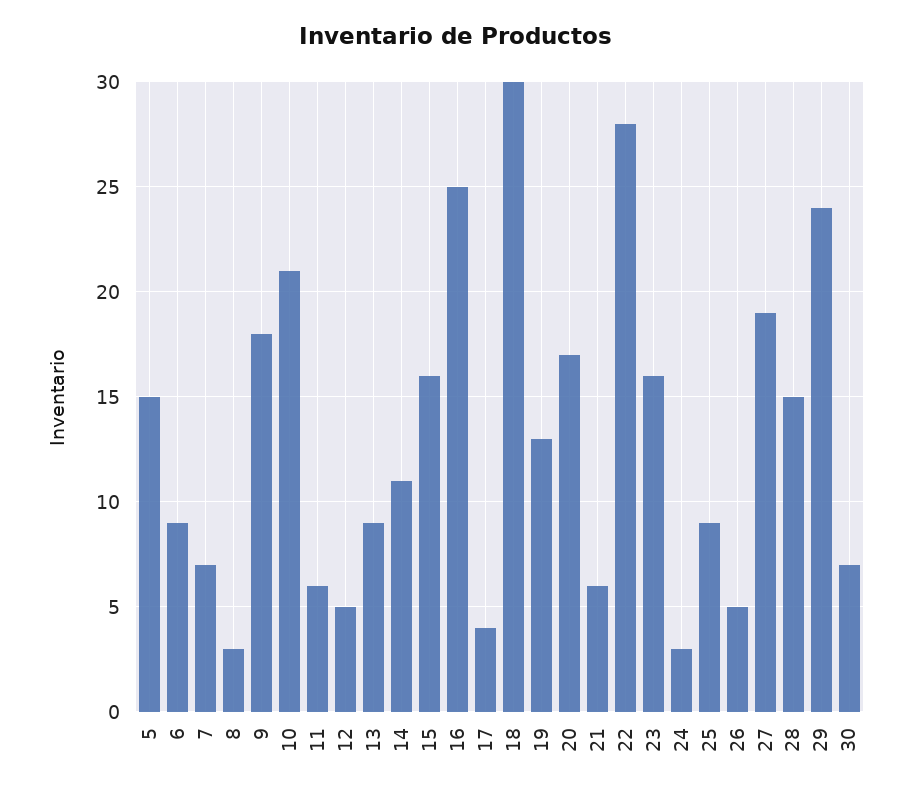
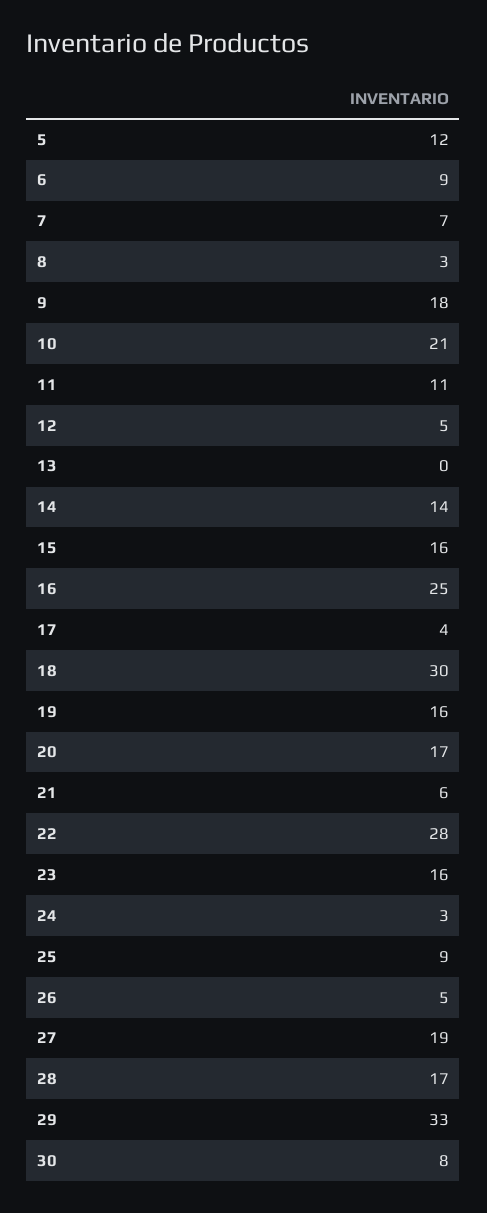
5: 15 -> 12
11: 6 -> 11
13: 9 -> 0
14: 11 -> 14
19: 13 -> 16
28: 15 -> 17
29: 24 -> 33
30: 7 -> 8

